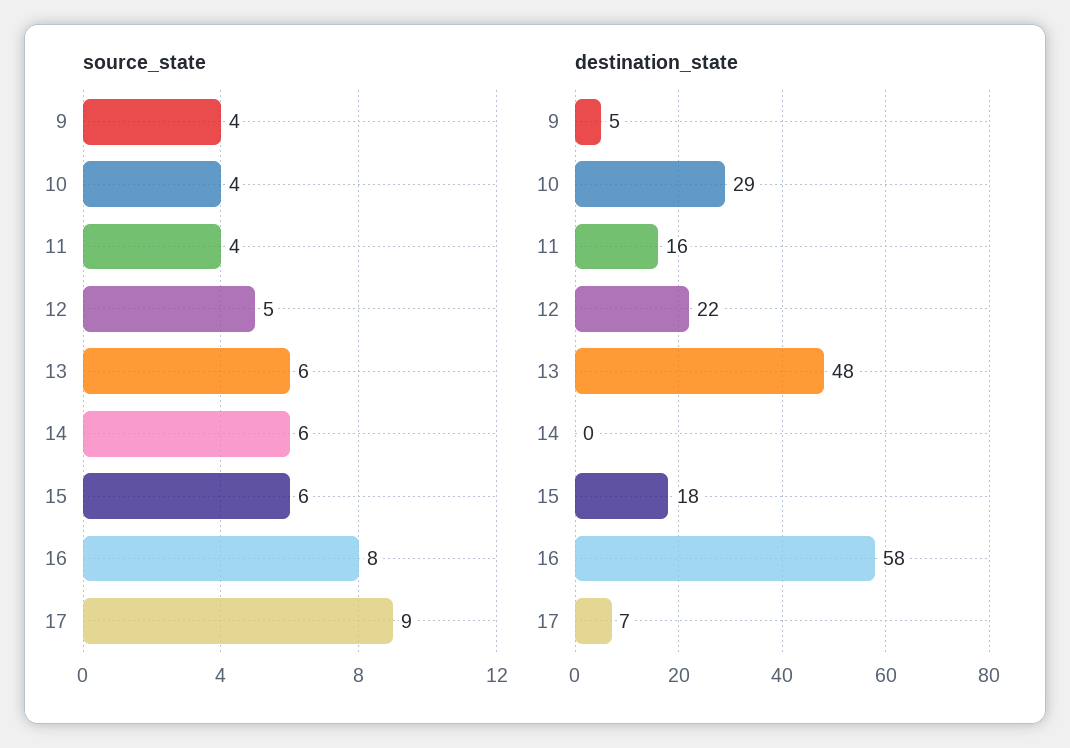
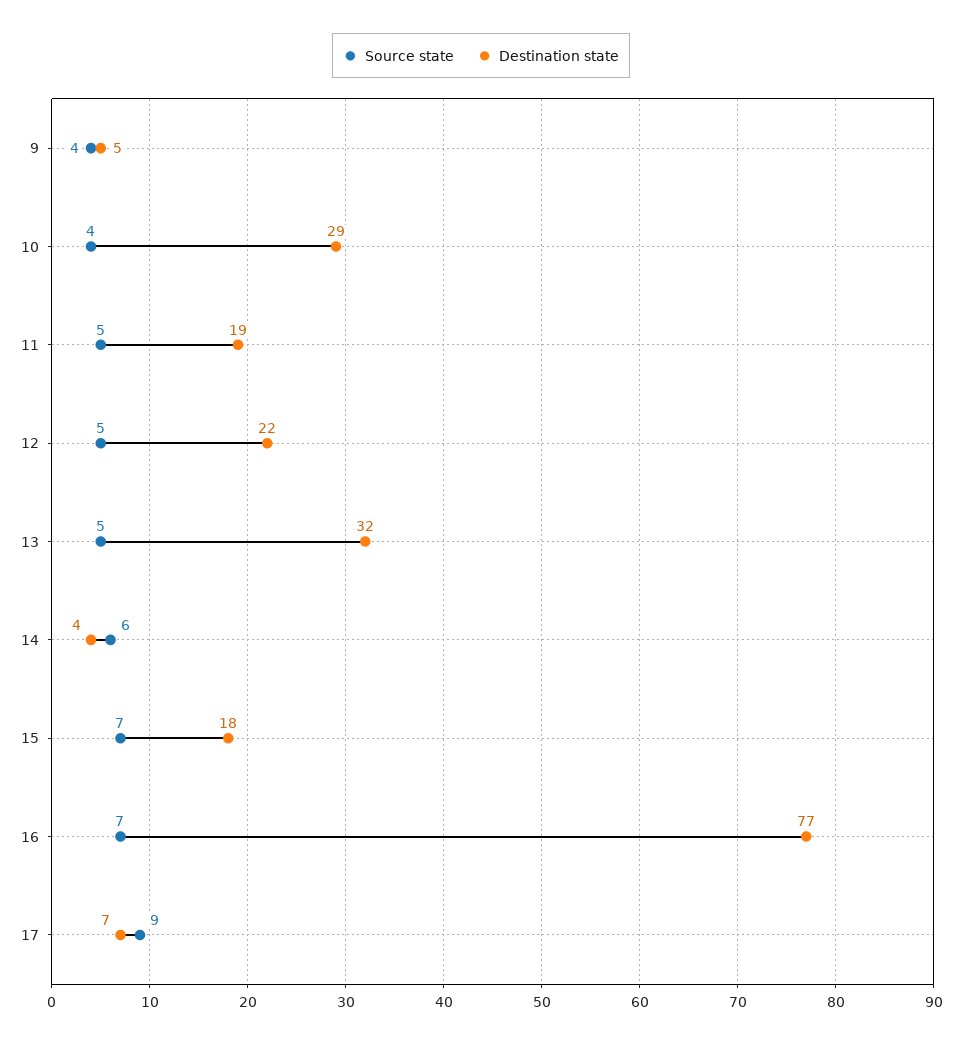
source_state, 11: 4 -> 5
source_state, 13: 6 -> 5
source_state, 15: 6 -> 7
source_state, 16: 8 -> 7
destination_state, 11: 16 -> 19
destination_state, 13: 48 -> 32
destination_state, 14: 0 -> 4
destination_state, 16: 58 -> 77

